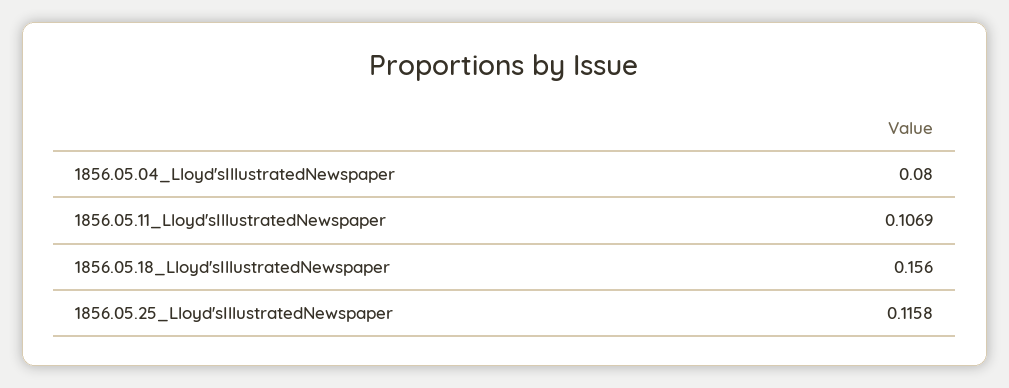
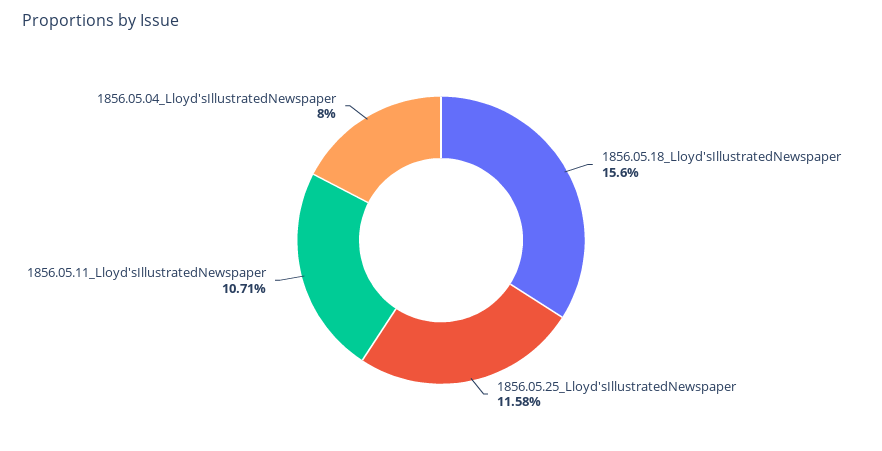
1856.05.11_Lloyd'sIllustratedNewspaper: 0.1069 -> 0.1071

